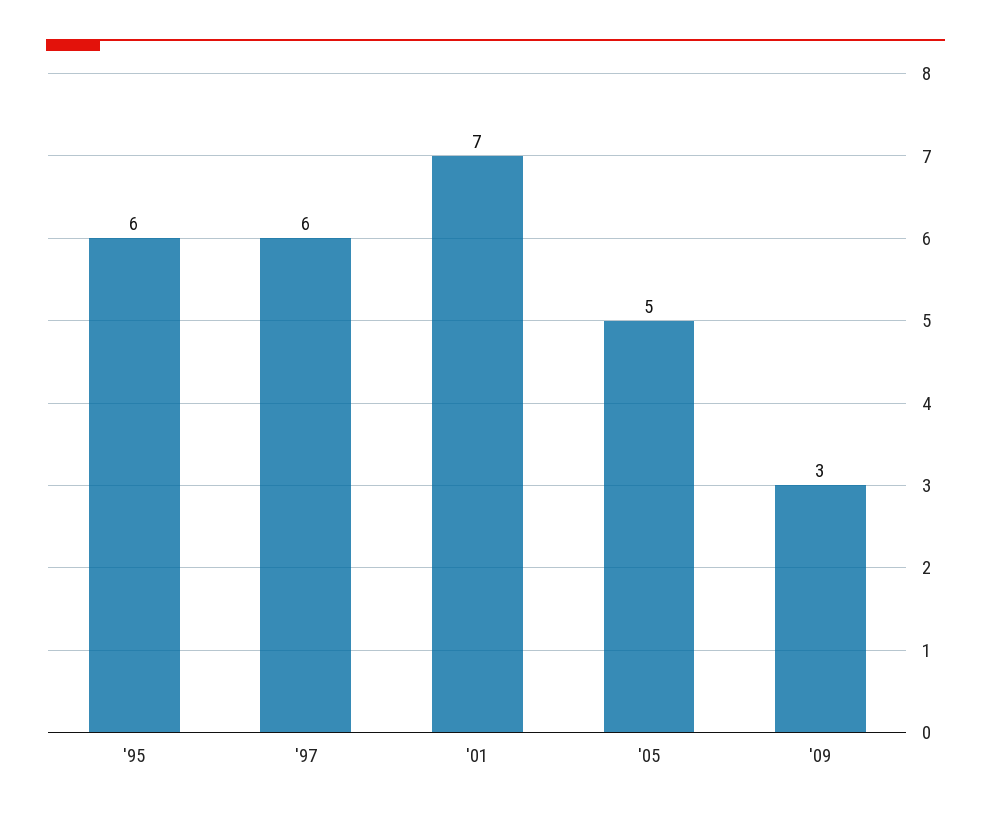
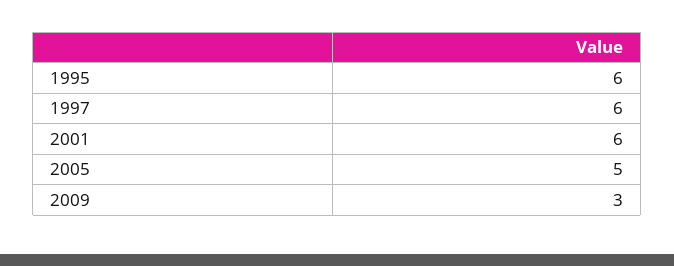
'01: 7 -> 6

